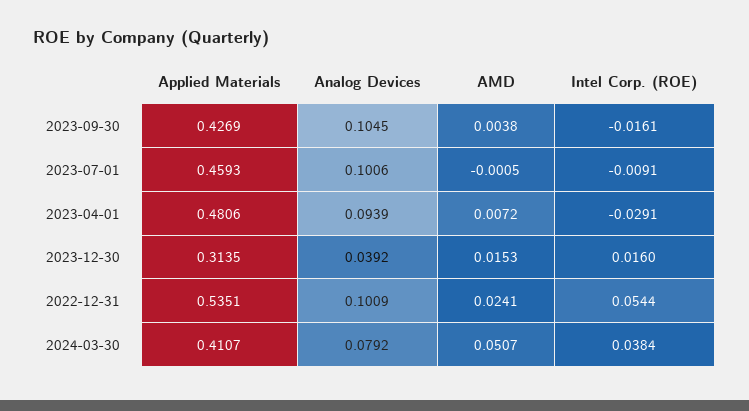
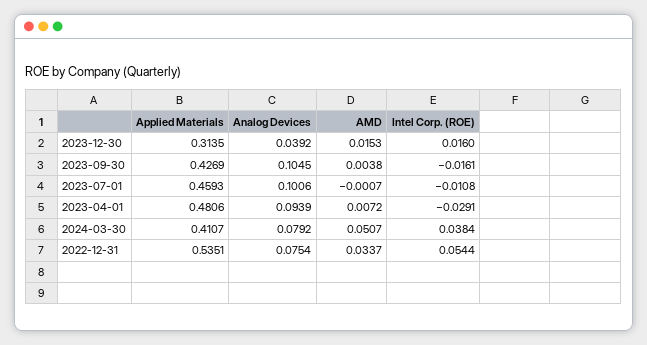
AMD, 2023-07-01: -0.0005 -> -0.0007
Intel Corp. (ROE), 2023-07-01: -0.0091 -> -0.0108
Analog Devices, 2022-12-31: 0.1009 -> 0.0754
AMD, 2022-12-31: 0.0241 -> 0.0337

